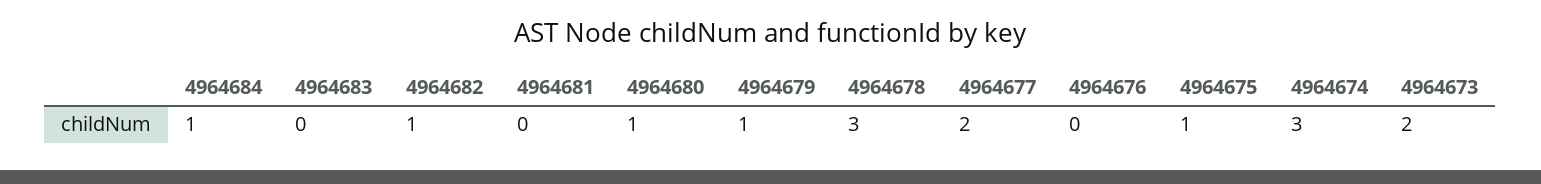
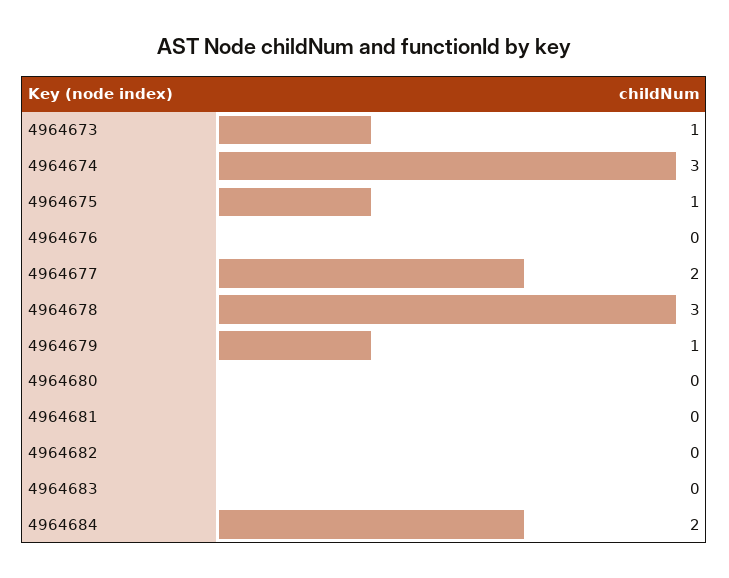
4964684: 1 -> 2
4964682: 1 -> 0
4964680: 1 -> 0
4964673: 2 -> 1

